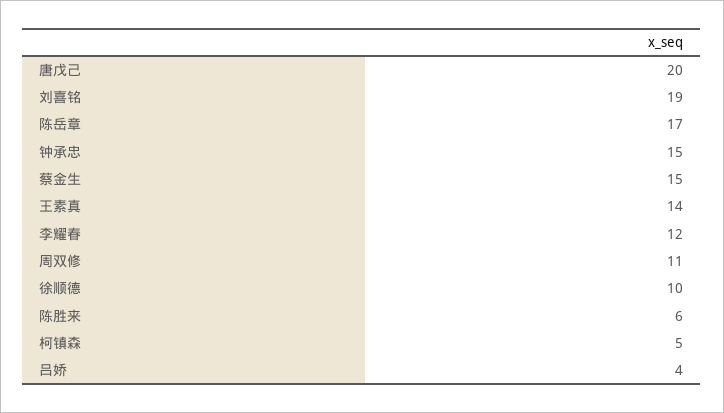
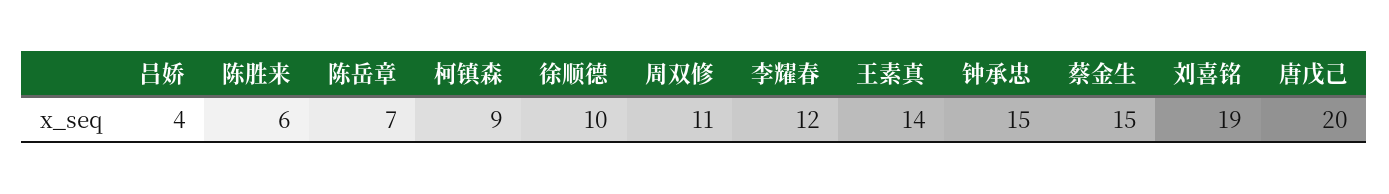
陈岳章: 17 -> 7
柯镇森: 5 -> 9

